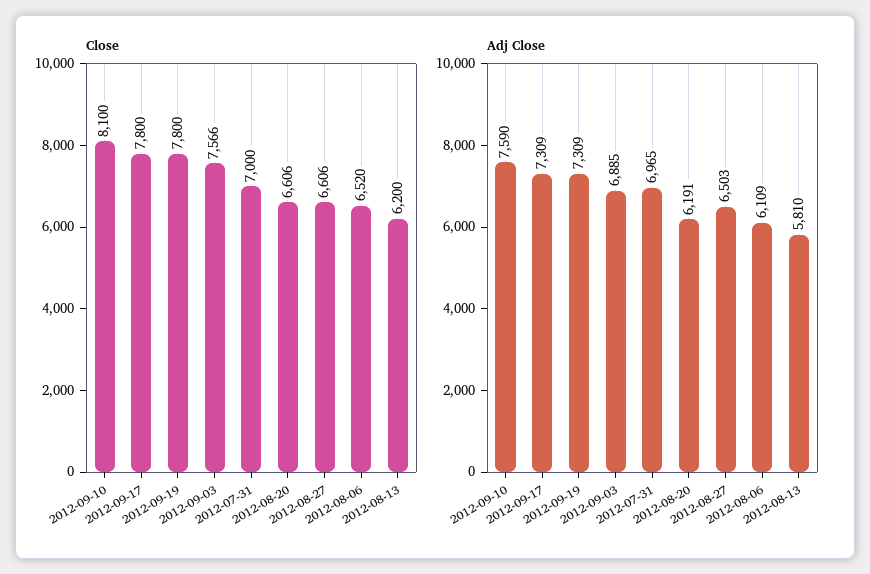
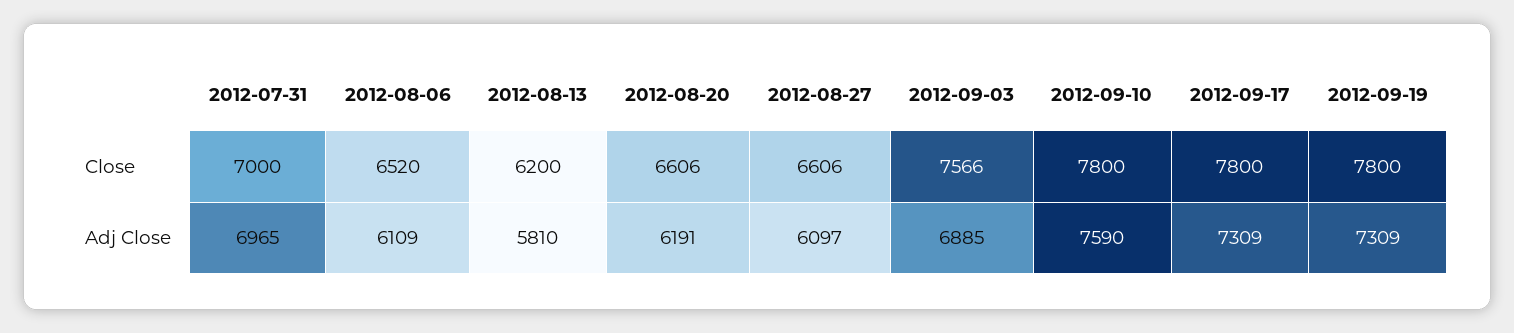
Close, 2012-09-10: 8100 -> 7800
Adj Close, 2012-08-27: 6503 -> 6097

